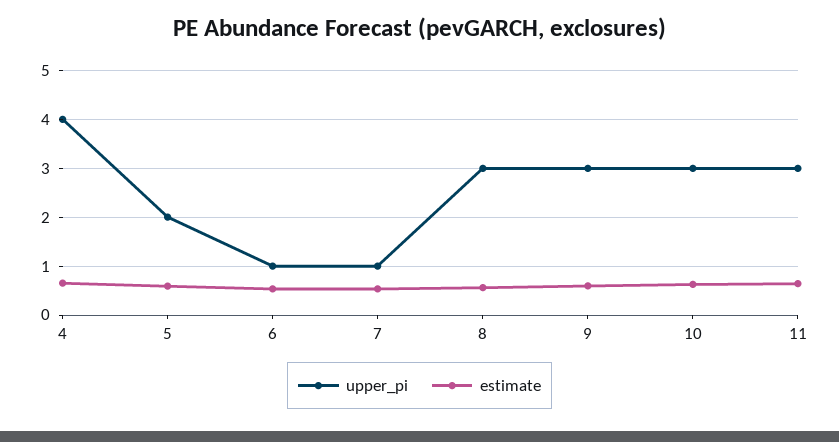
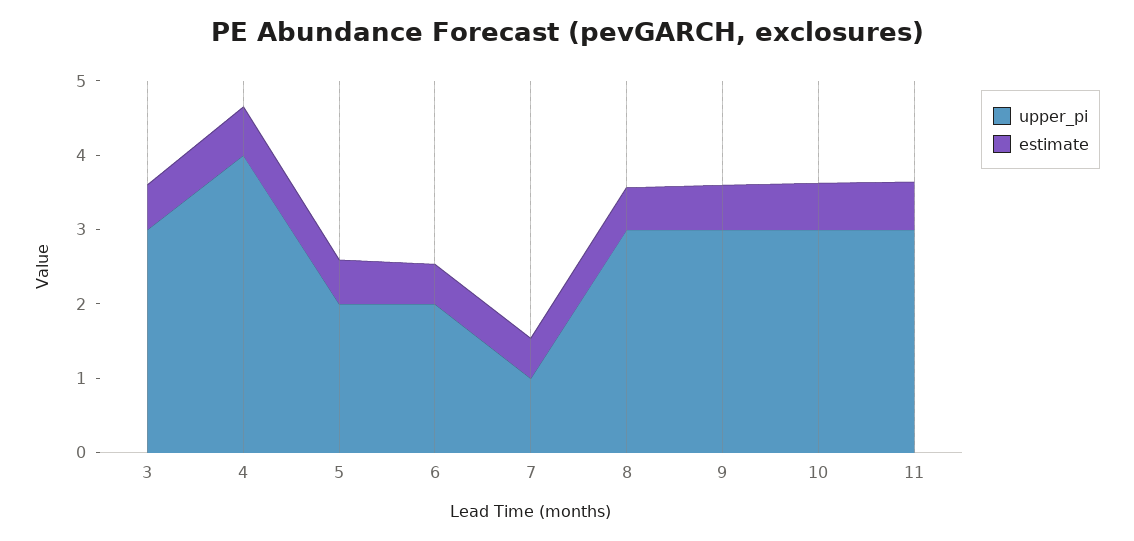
upper_pi, 6: 1 -> 2
upper_pi, 3: none -> 3
estimate, 3: none -> 0.6

